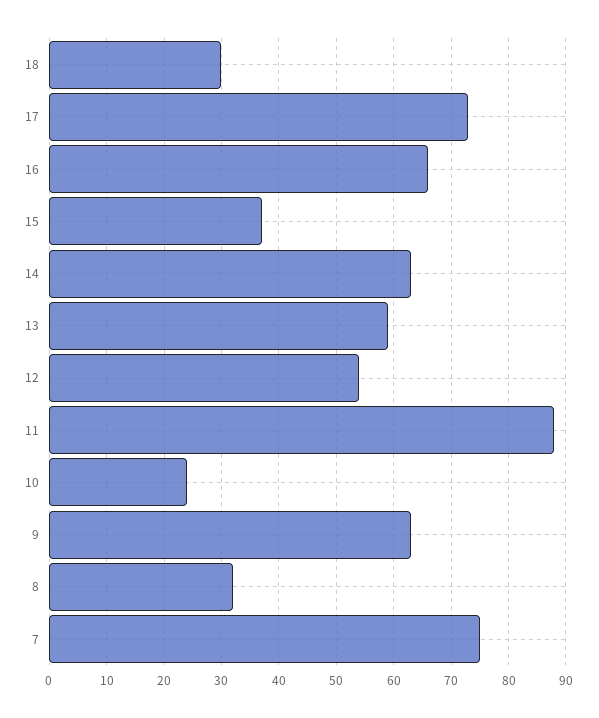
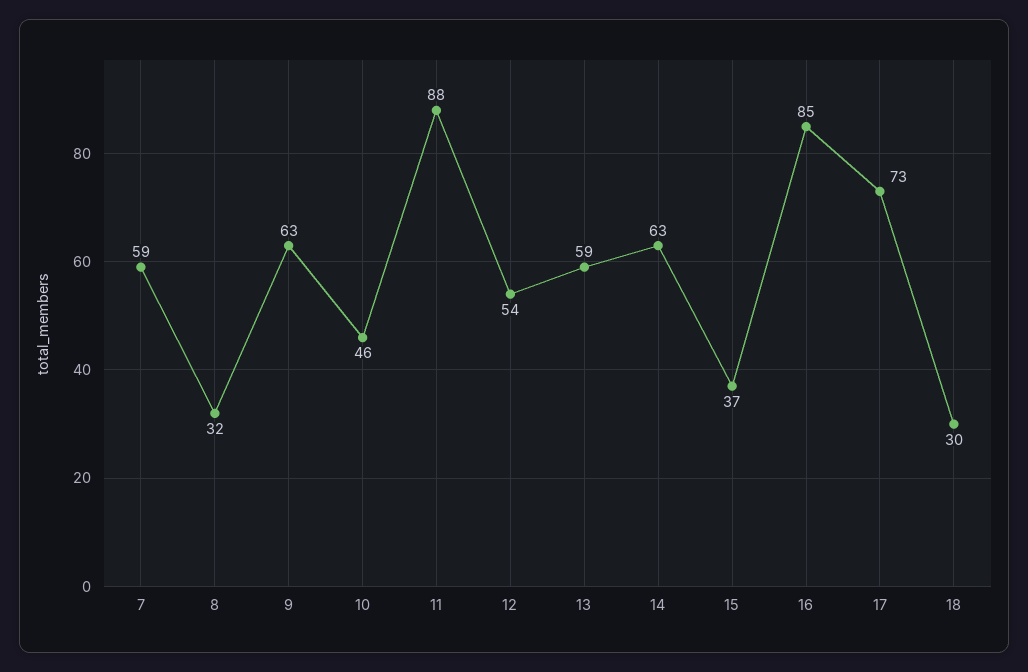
16: 65 -> 85
10: 25 -> 46
7: 75 -> 59

